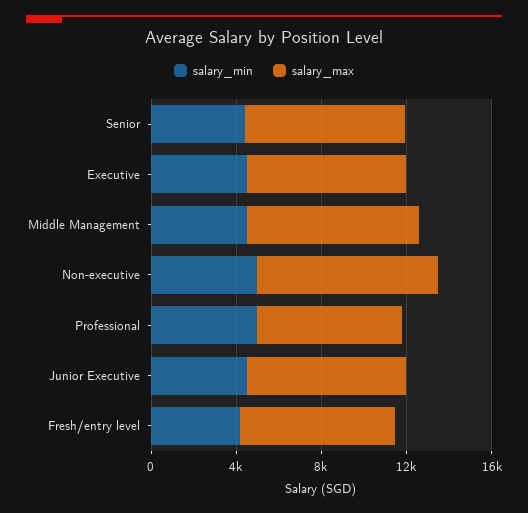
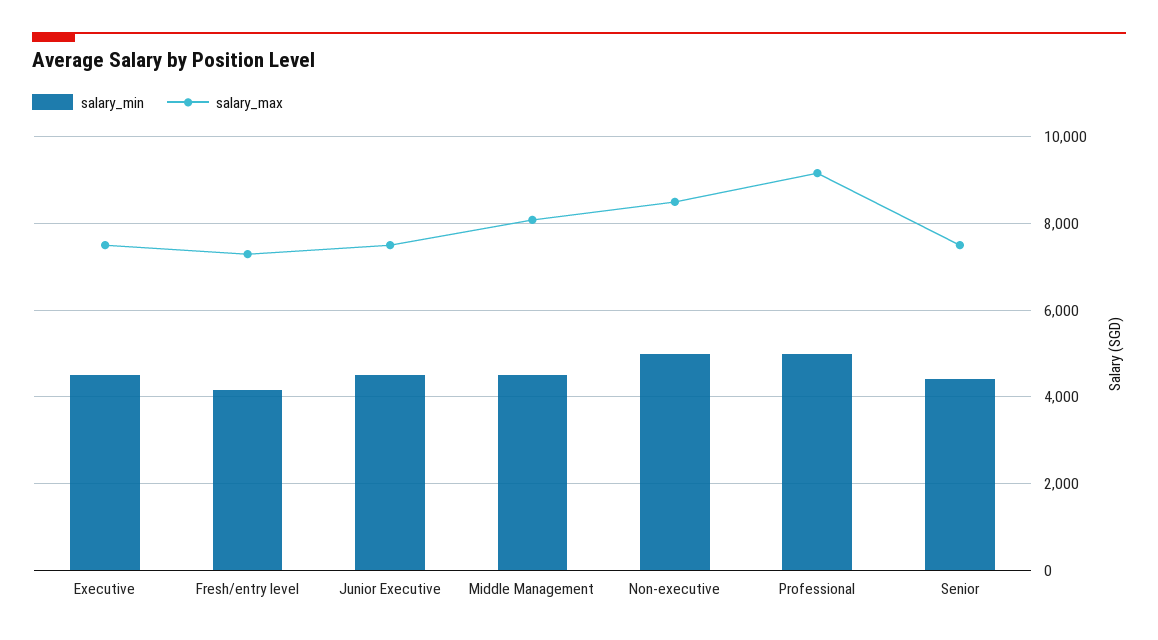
salary_max, Professional: 7000 -> 9200

